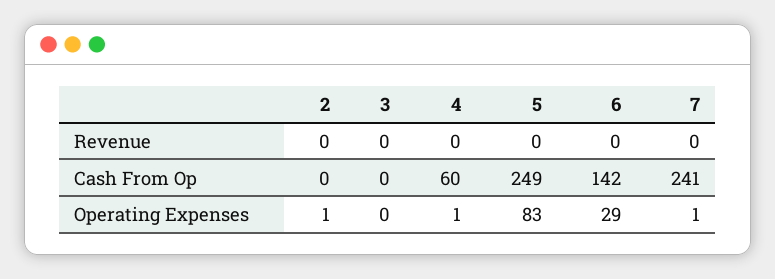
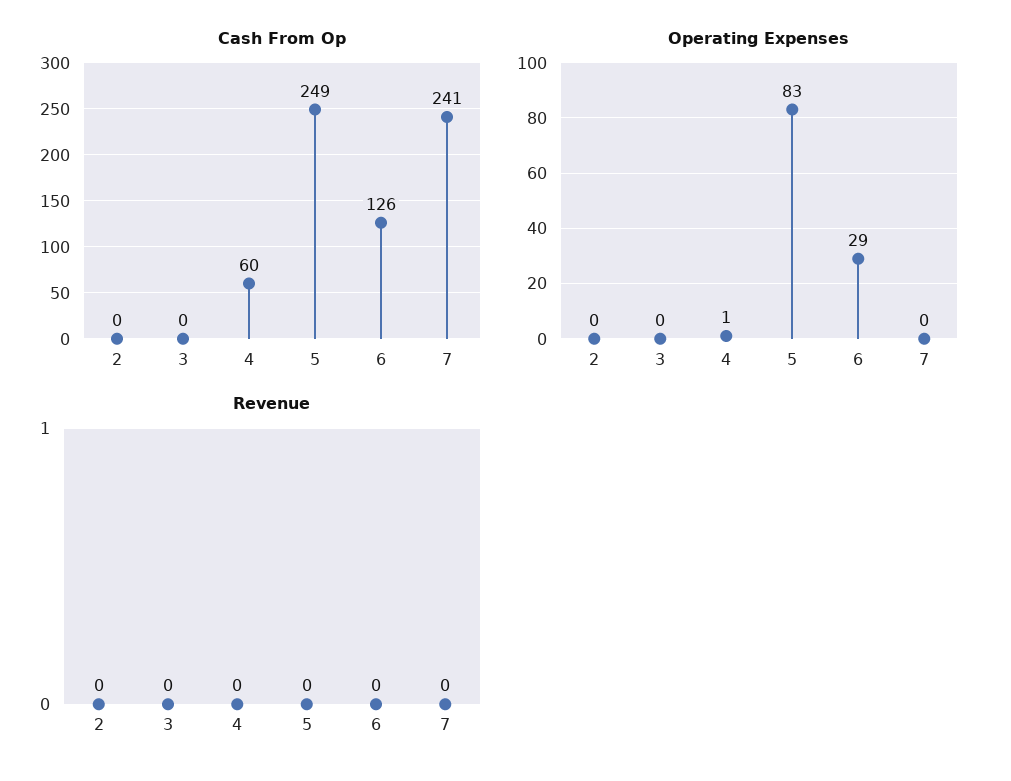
Cash From Op, 6: 142 -> 126
Operating Expenses, 2: 1 -> 0
Operating Expenses, 7: 1 -> 0

